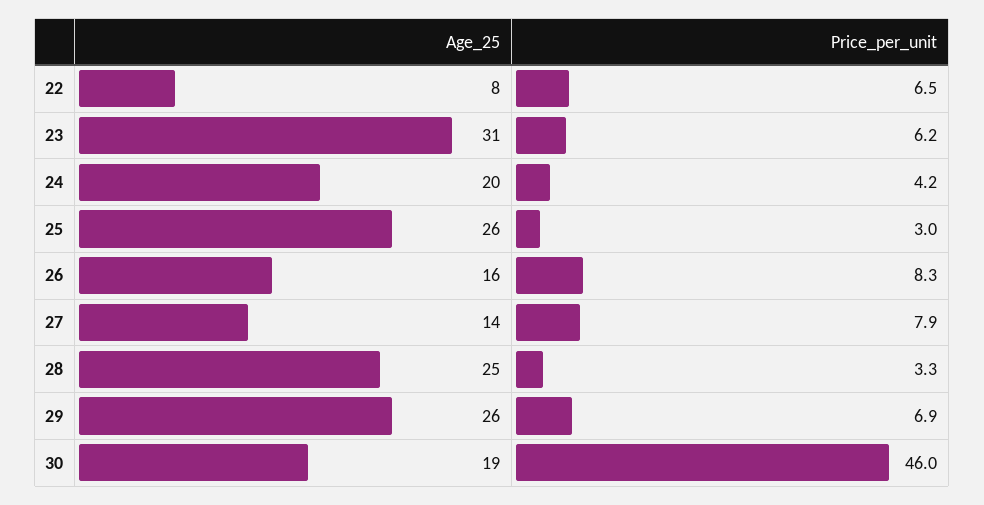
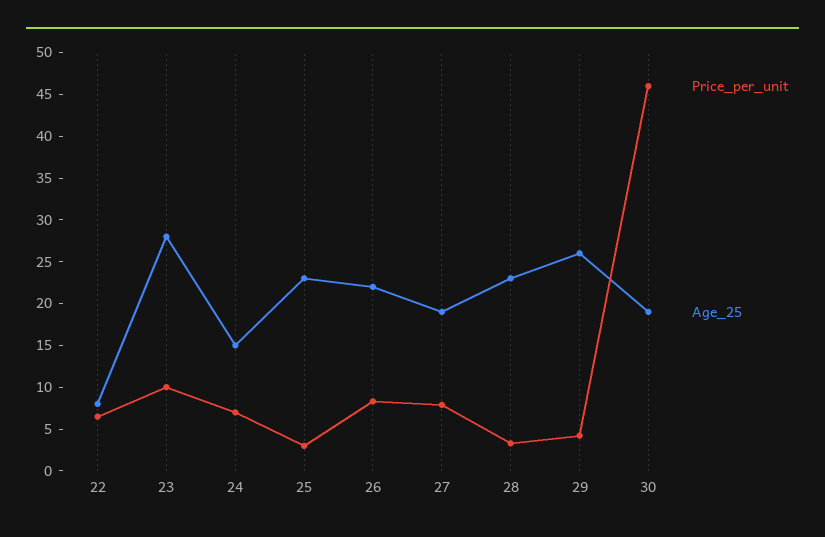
Age_25, 23: 31 -> 28
Price_per_unit, 23: 6.2 -> 10
Age_25, 24: 20 -> 15
Price_per_unit, 24: 4.2 -> 7
Age_25, 25: 26 -> 23
Age_25, 26: 16 -> 22
Age_25, 27: 14 -> 19
Age_25, 28: 25 -> 23
Price_per_unit, 29: 6.9 -> 4

